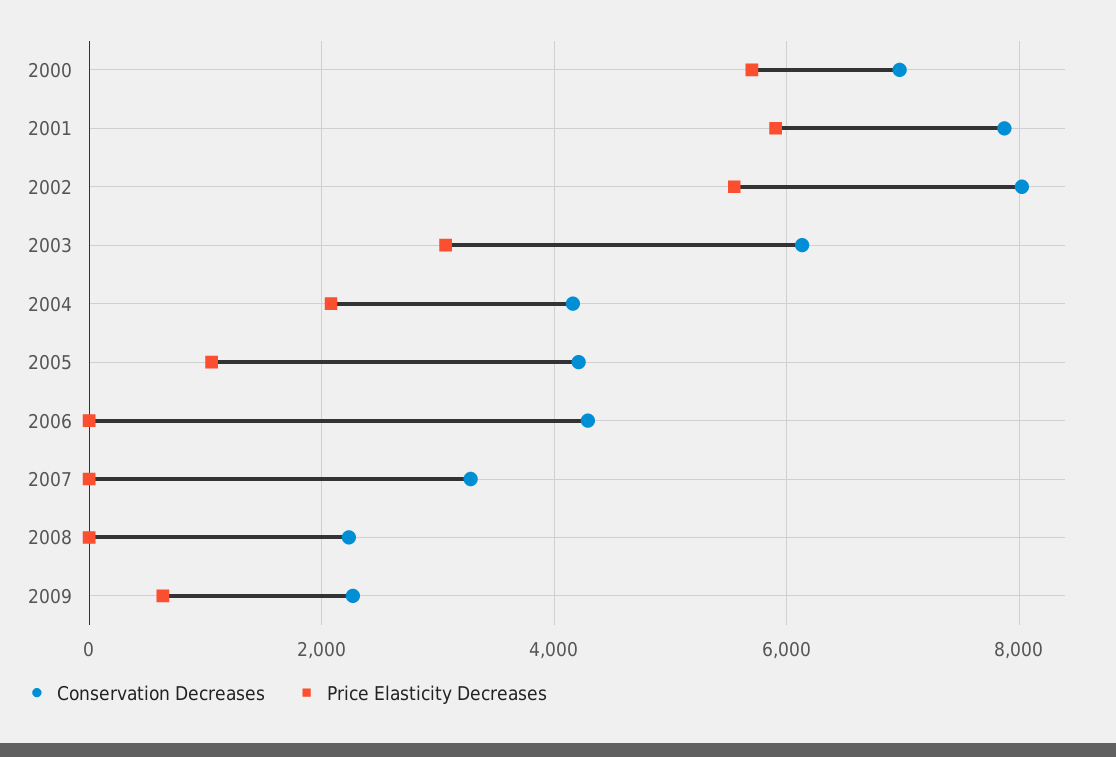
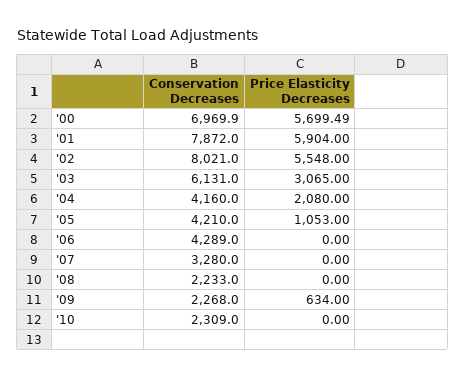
Conservation Decreases, '10: none -> 2309
Price Elasticity Decreases, '10: none -> 0

